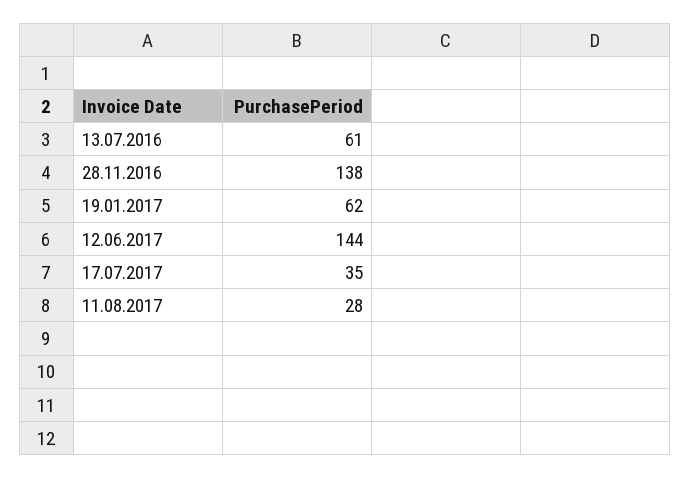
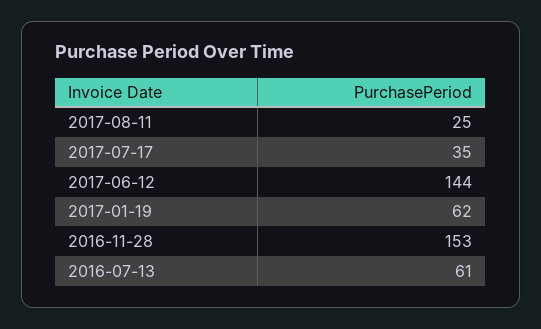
28.11.2016: 138 -> 153
11.08.2017: 28 -> 25

